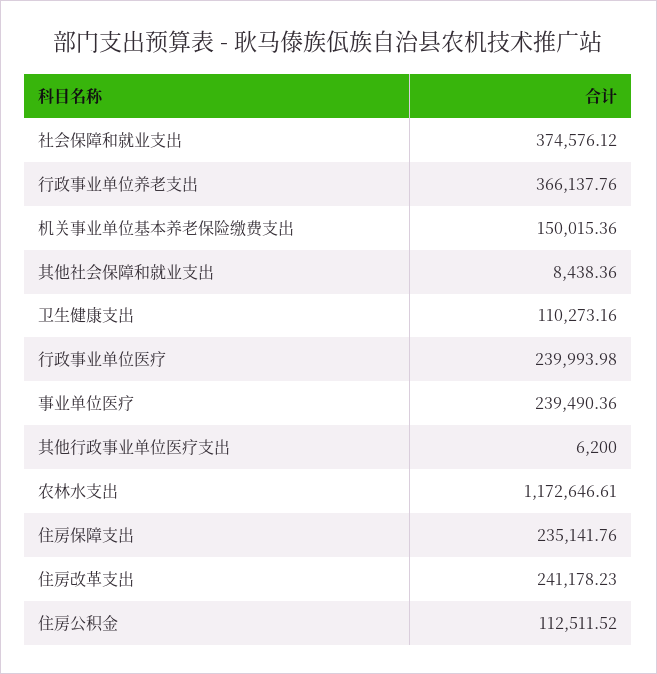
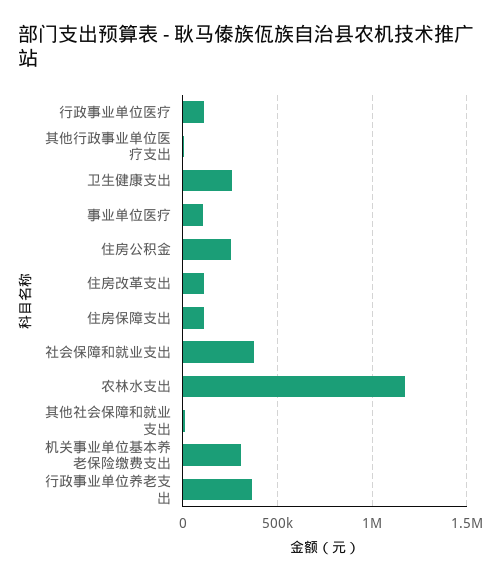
机关事业单位基本养老保险缴费支出: 150015.36 -> 300000
卫生健康支出: 110273.16 -> 250000
行政事业单位医疗: 239993.98 -> 100000
事业单位医疗: 239490.36 -> 100000
住房保障支出: 235141.76 -> 100000
住房改革支出: 241178.23 -> 100000
住房公积金: 112511.52 -> 250000

